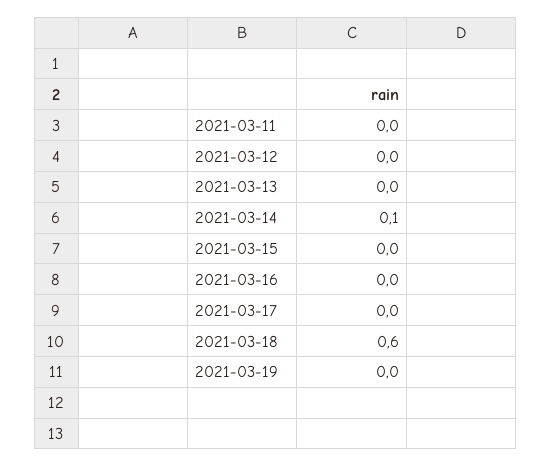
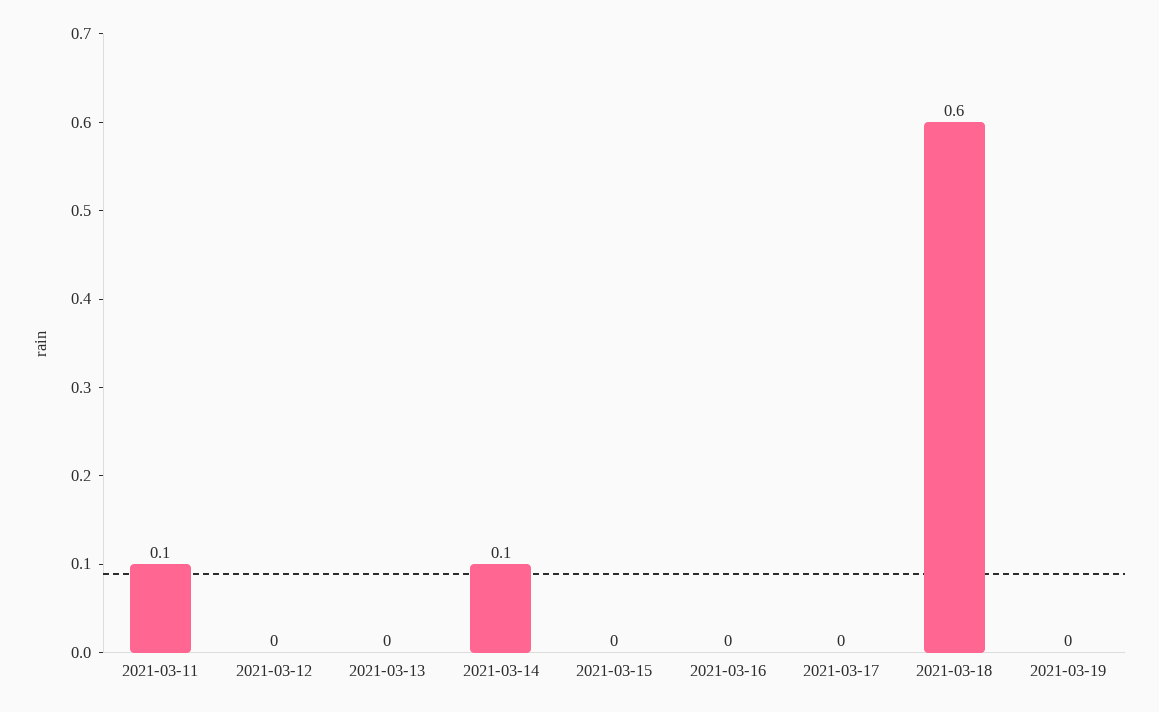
2021-03-11: 0 -> 0.1

